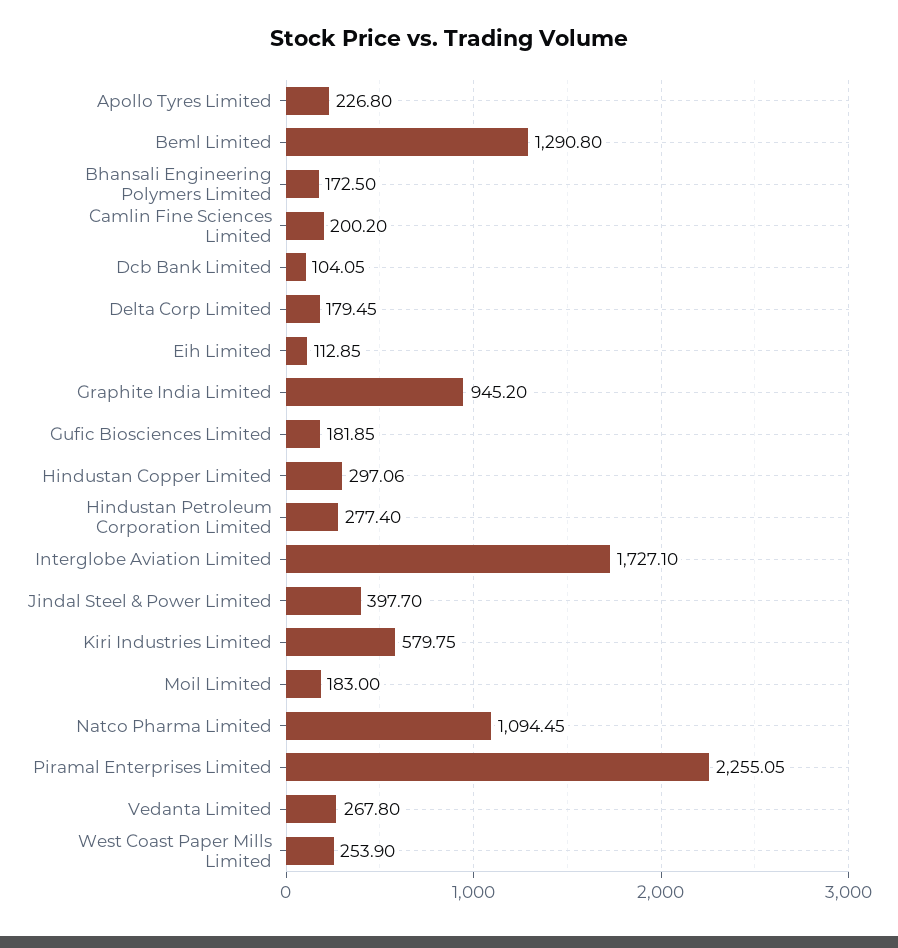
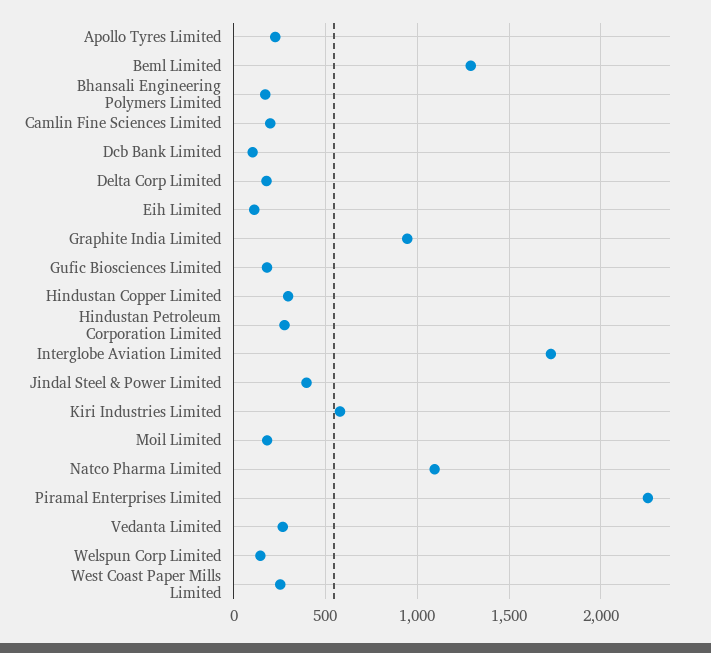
Welspun Corp Limited: none -> 150

